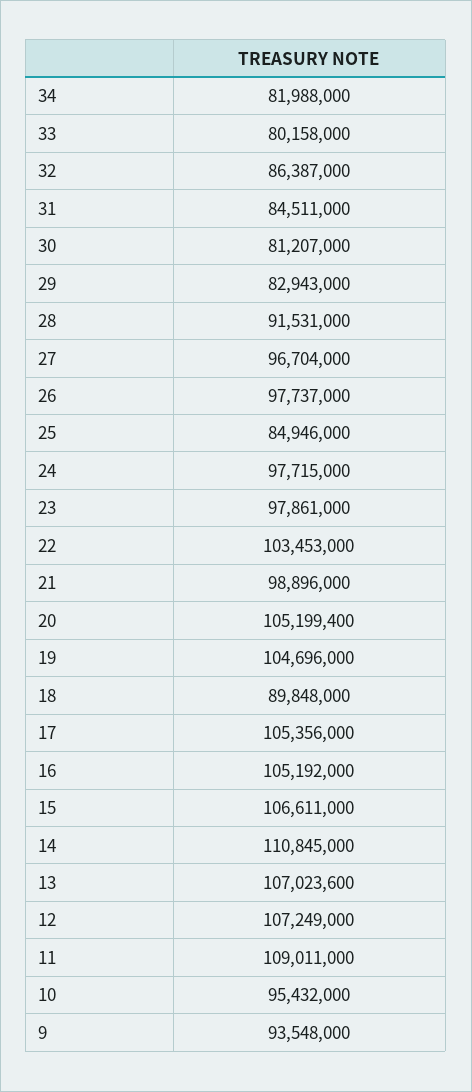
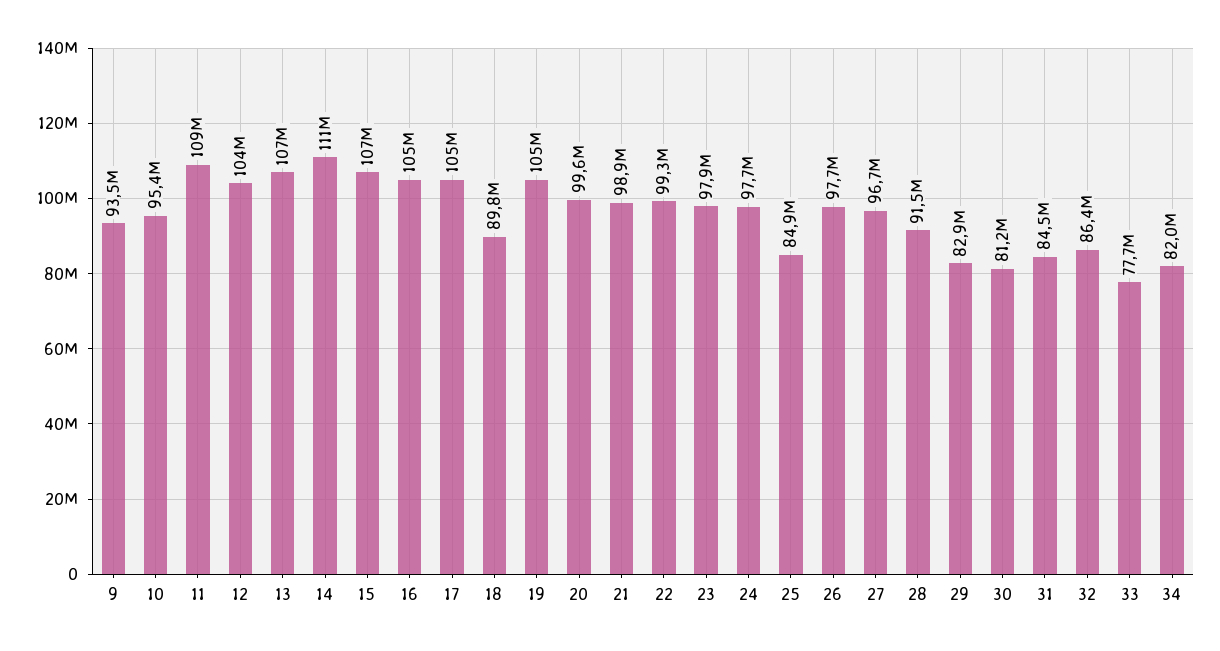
33: 80158000 -> 77700000
22: 103453000 -> 99300000
20: 105199400 -> 99600000
12: 107249000 -> 104000000

